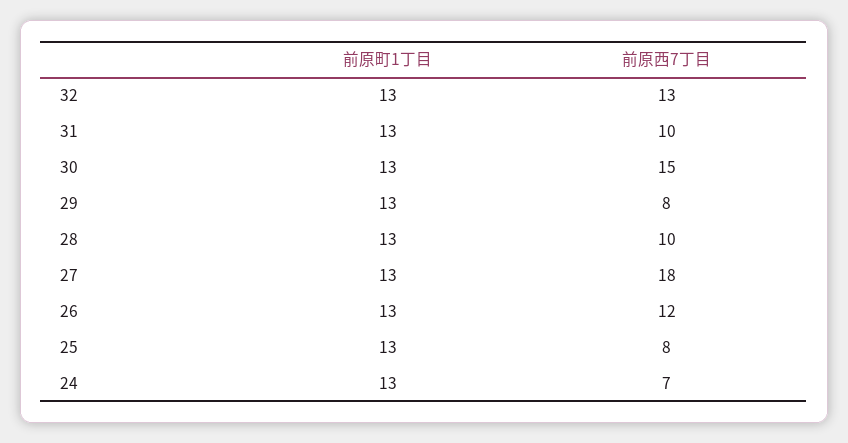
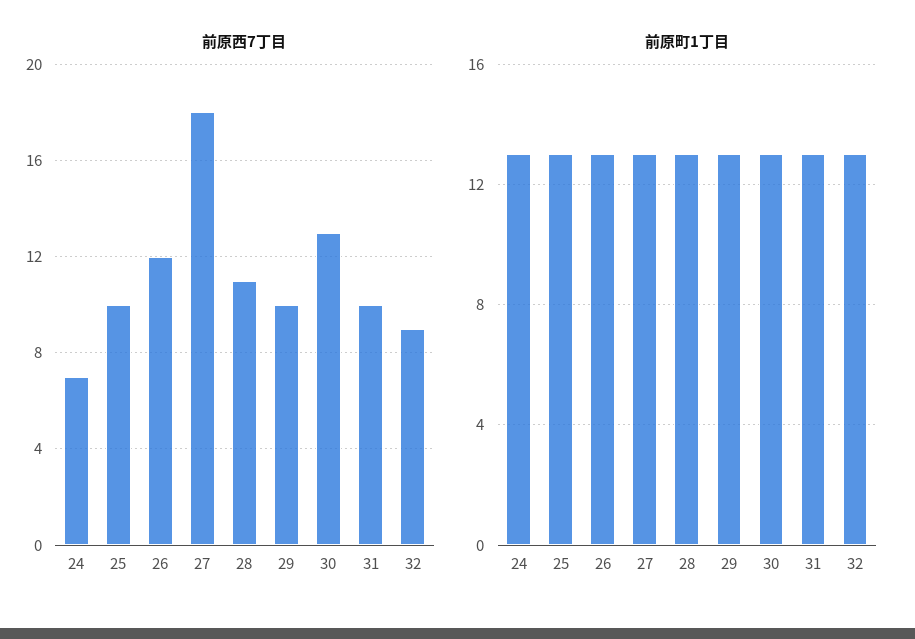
前原西7丁目, 32: 13 -> 9
前原西7丁目, 30: 15 -> 13
前原西7丁目, 29: 8 -> 10
前原西7丁目, 28: 10 -> 11
前原西7丁目, 25: 8 -> 10

